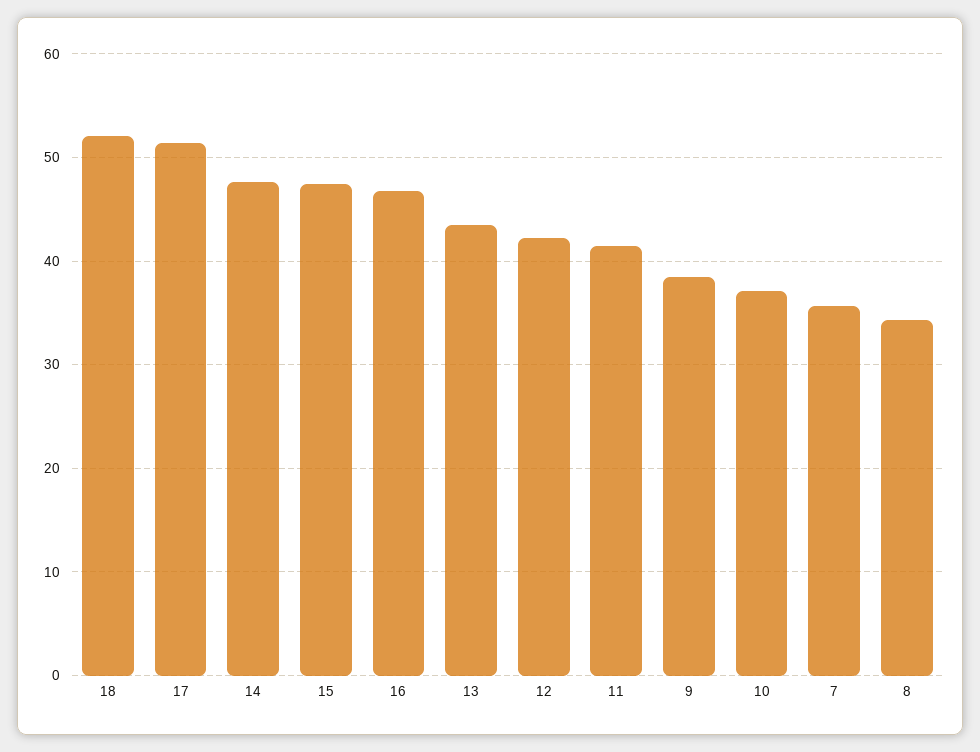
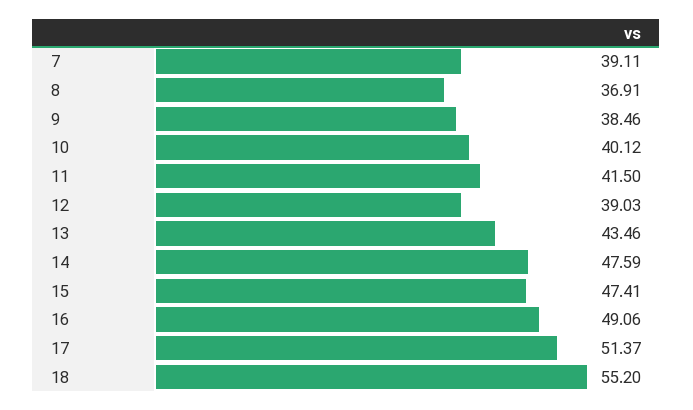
18: 52 -> 55.2
16: 47 -> 49.06
12: 42 -> 39.03
10: 37 -> 40.12
7: 36 -> 39.11
8: 34 -> 36.91

